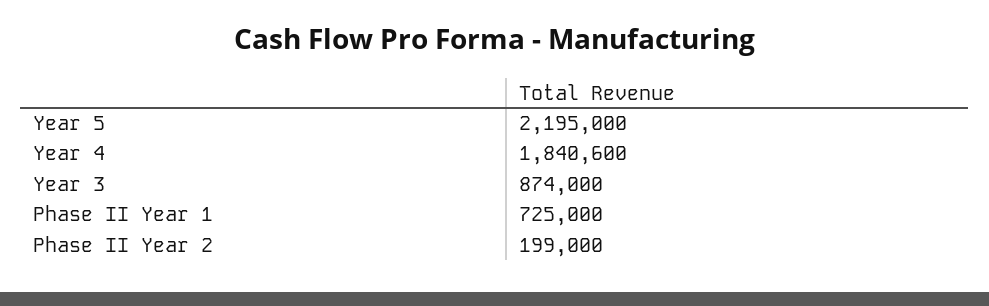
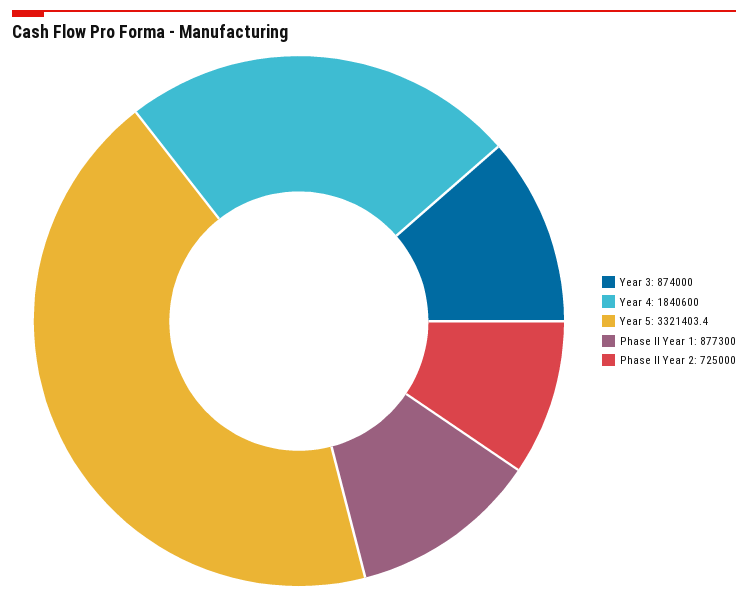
Year 5: 2195000 -> 3321403.4
Phase II Year 1: 725000 -> 877300
Phase II Year 2: 199000 -> 725000

